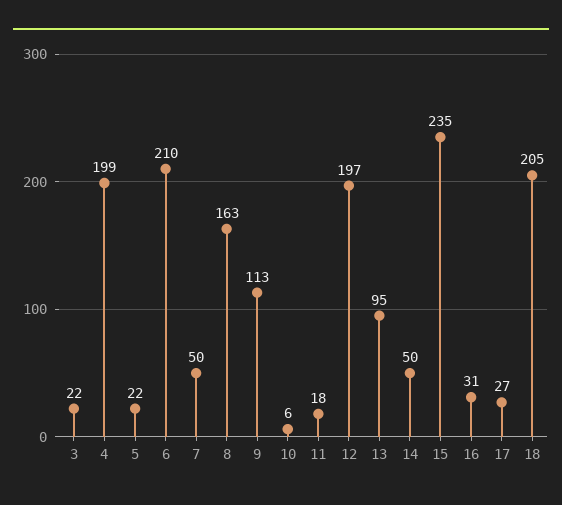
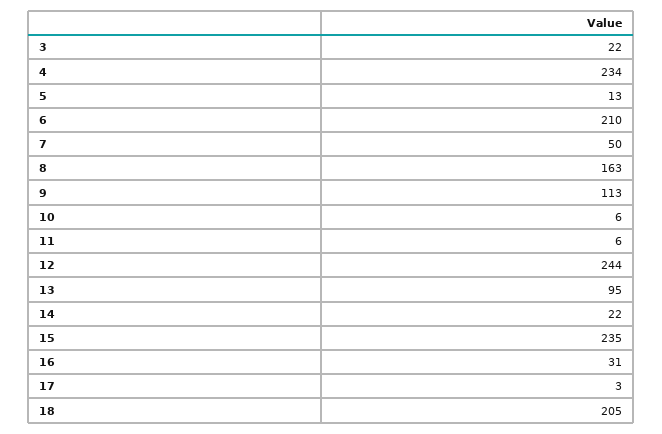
4: 199 -> 234
5: 22 -> 13
11: 18 -> 6
12: 197 -> 244
14: 50 -> 22
17: 27 -> 3

